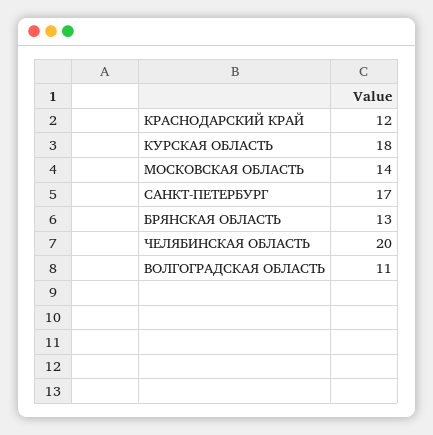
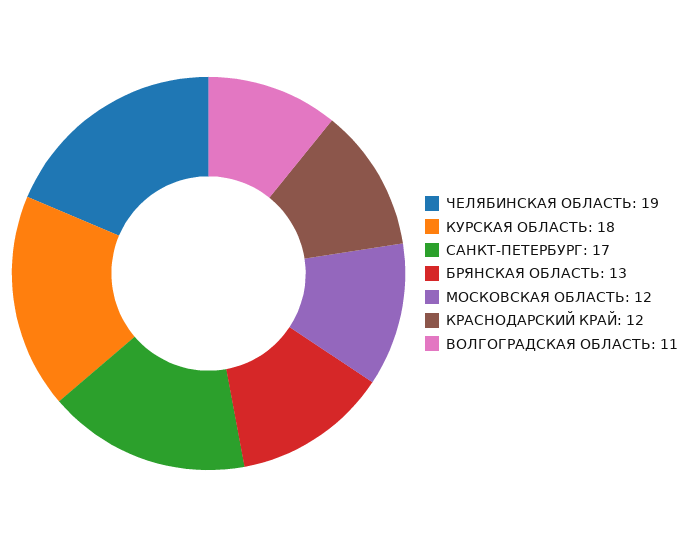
МОСКОВСКАЯ ОБЛАСТЬ: 14 -> 12
ЧЕЛЯБИНСКАЯ ОБЛАСТЬ: 20 -> 19

